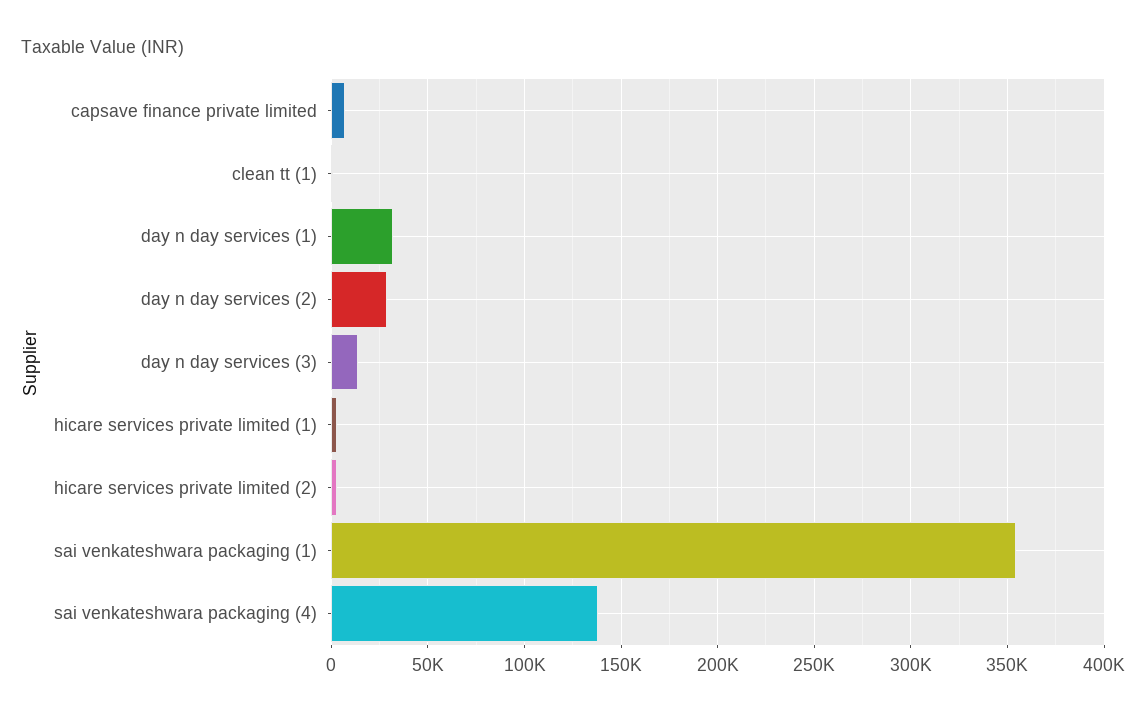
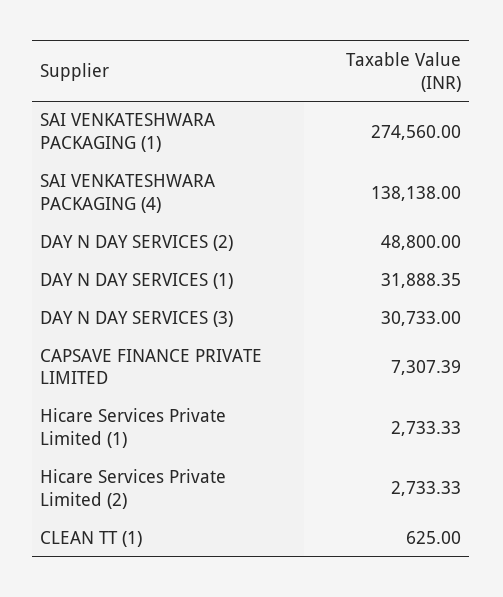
day n day services (2): 30000 -> 48800
day n day services (3): 15000 -> 30733
sai venkateshwara packaging (1): 355000 -> 274560

